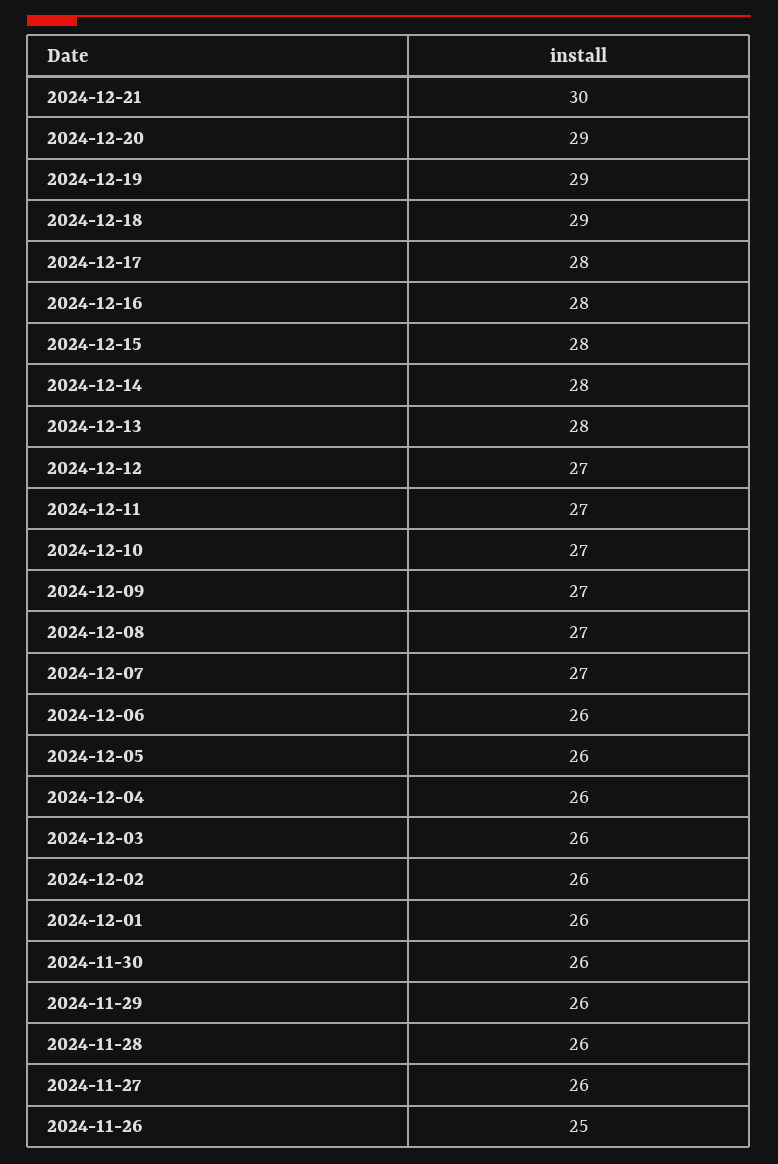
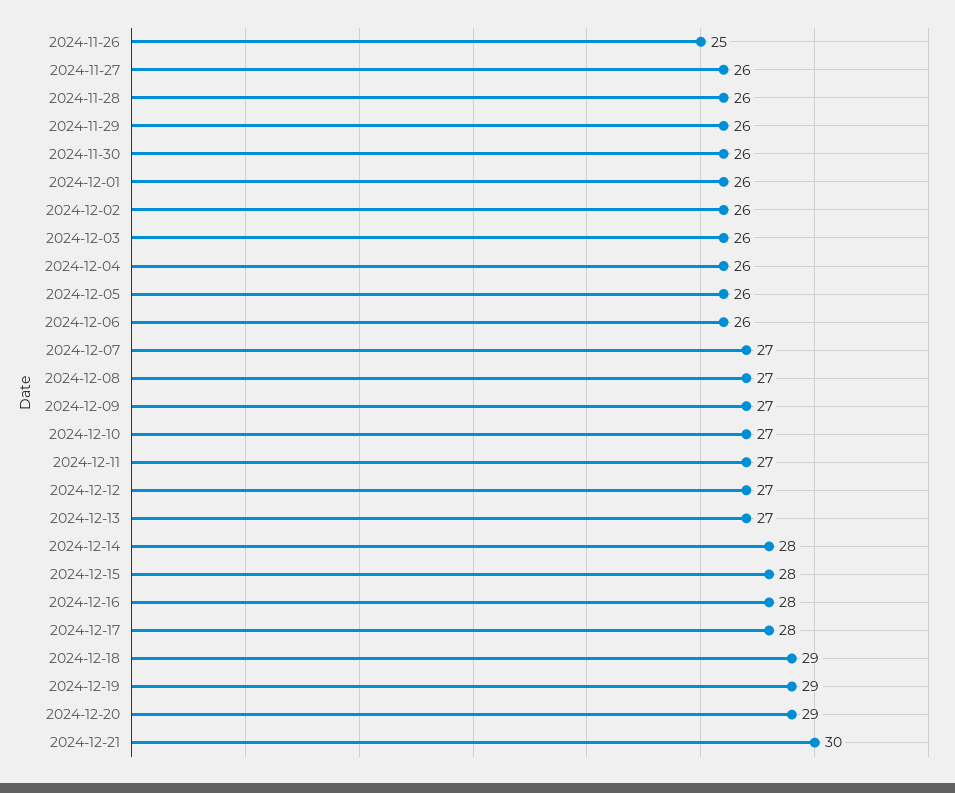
2024-12-13: 28 -> 27

